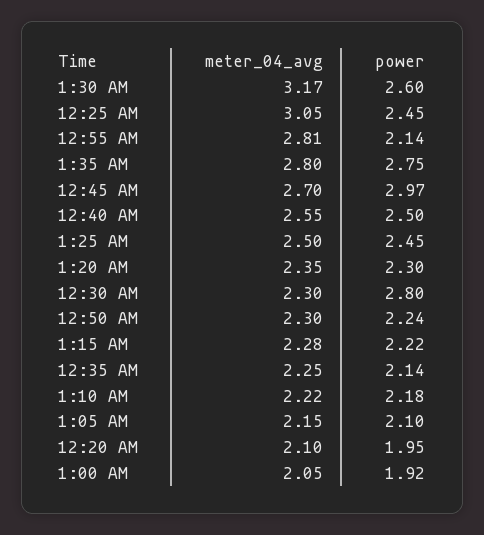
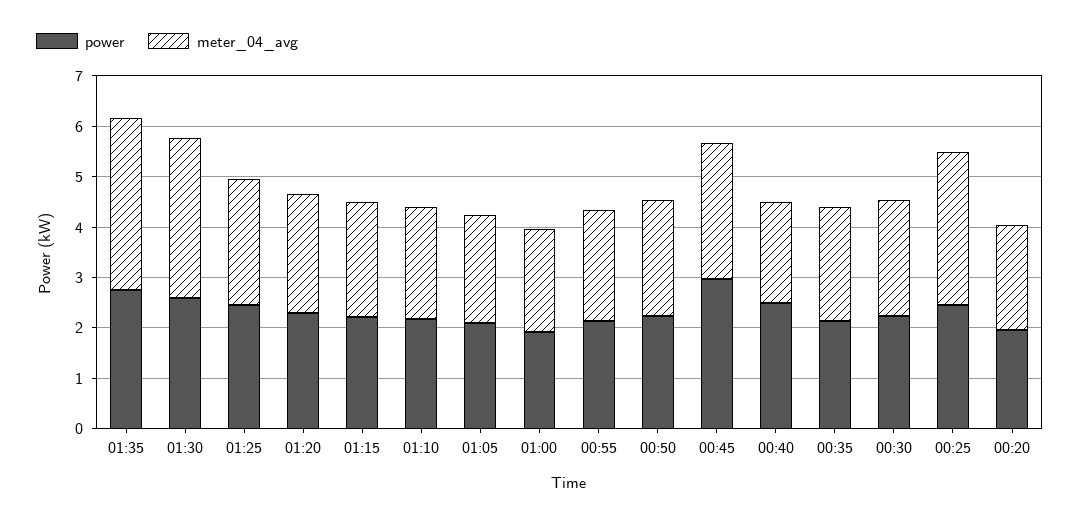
meter_04_avg, 12:55 AM: 2.81 -> 2.2
meter_04_avg, 1:35 AM: 2.8 -> 3.4
meter_04_avg, 12:40 AM: 2.55 -> 2
power, 12:30 AM: 2.8 -> 2.2

